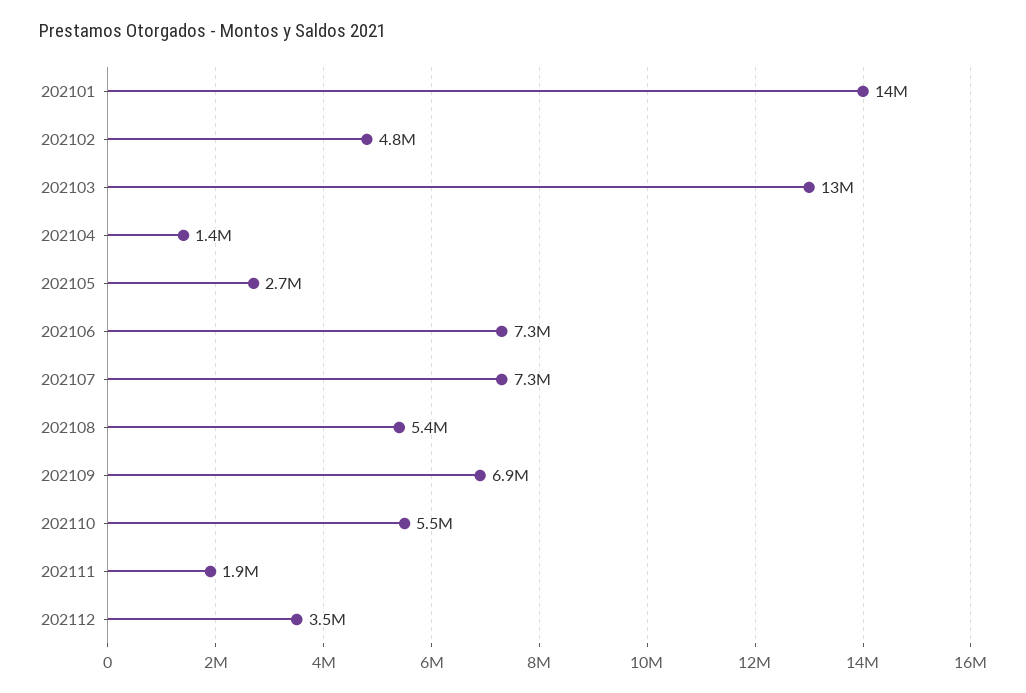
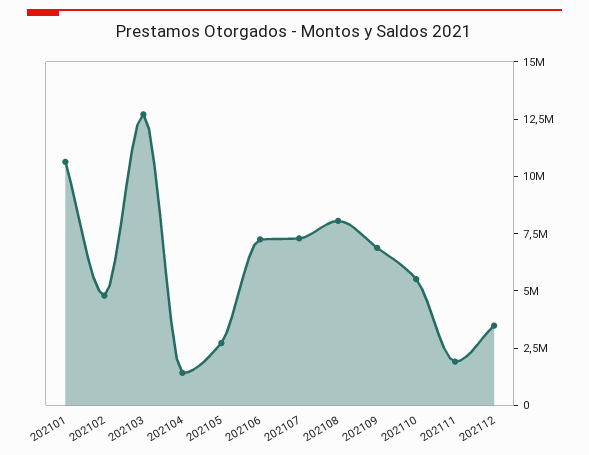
202101: 14000000 -> 10500000
202108: 5400000 -> 8000000

